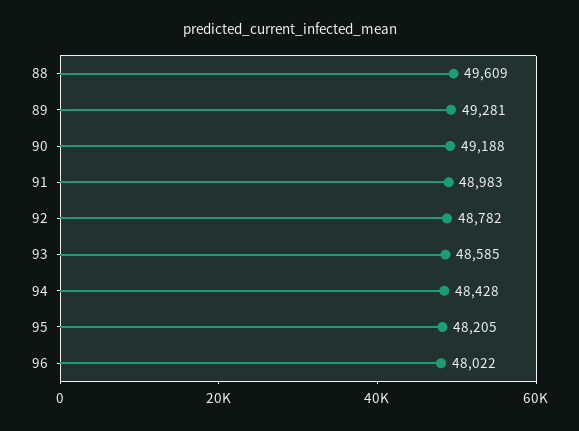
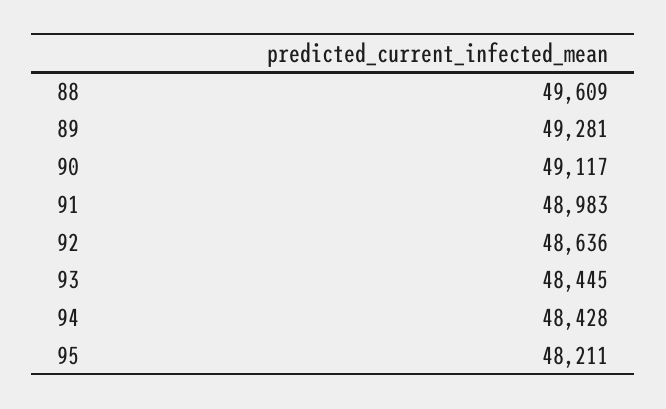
90: 49188 -> 49117
92: 48782 -> 48636
93: 48585 -> 48445
95: 48205 -> 48211
96: 48022 -> none

